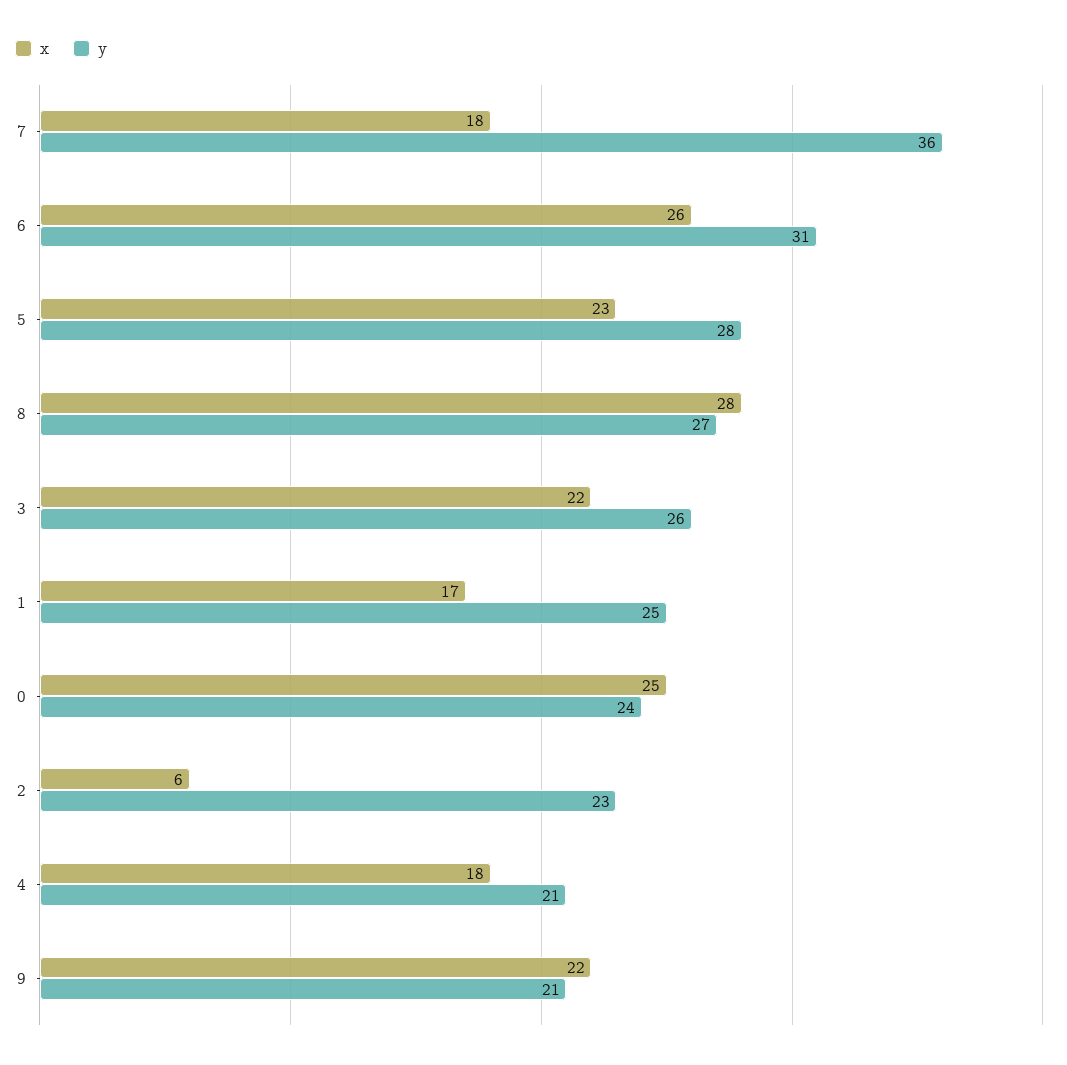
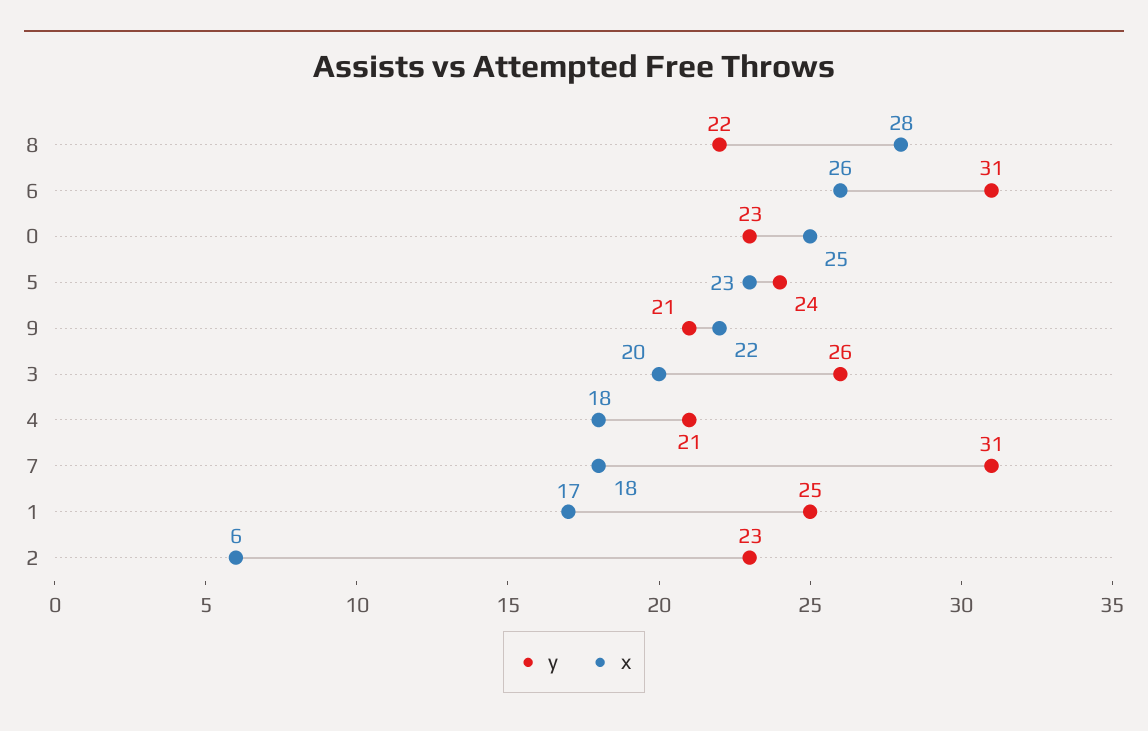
y, 7: 36 -> 31
y, 5: 28 -> 24
y, 8: 27 -> 22
x, 3: 22 -> 20
y, 0: 24 -> 23

